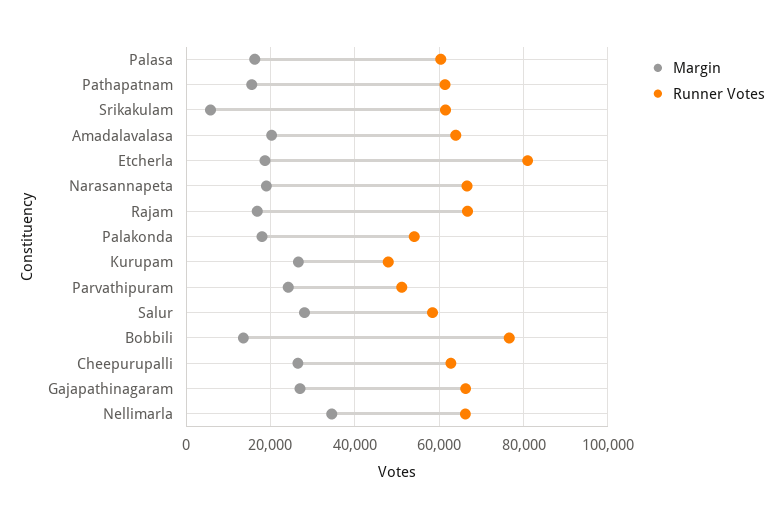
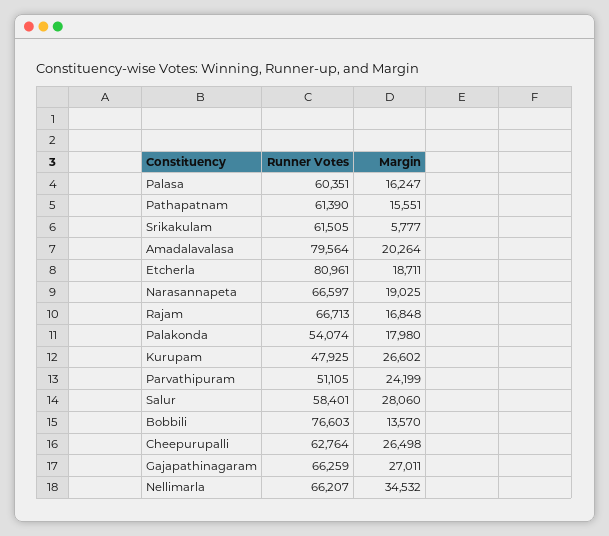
Runner Votes, Amadalavalasa: 64000 -> 79564

